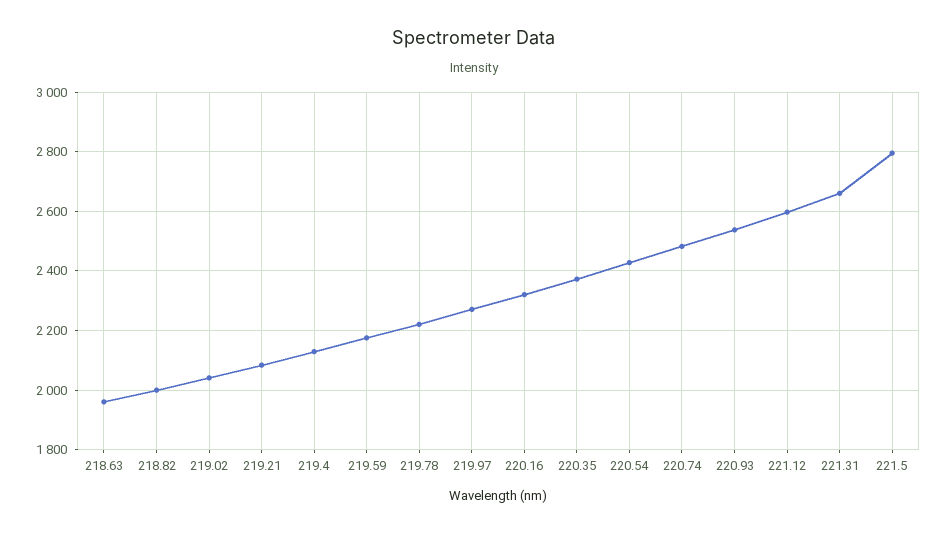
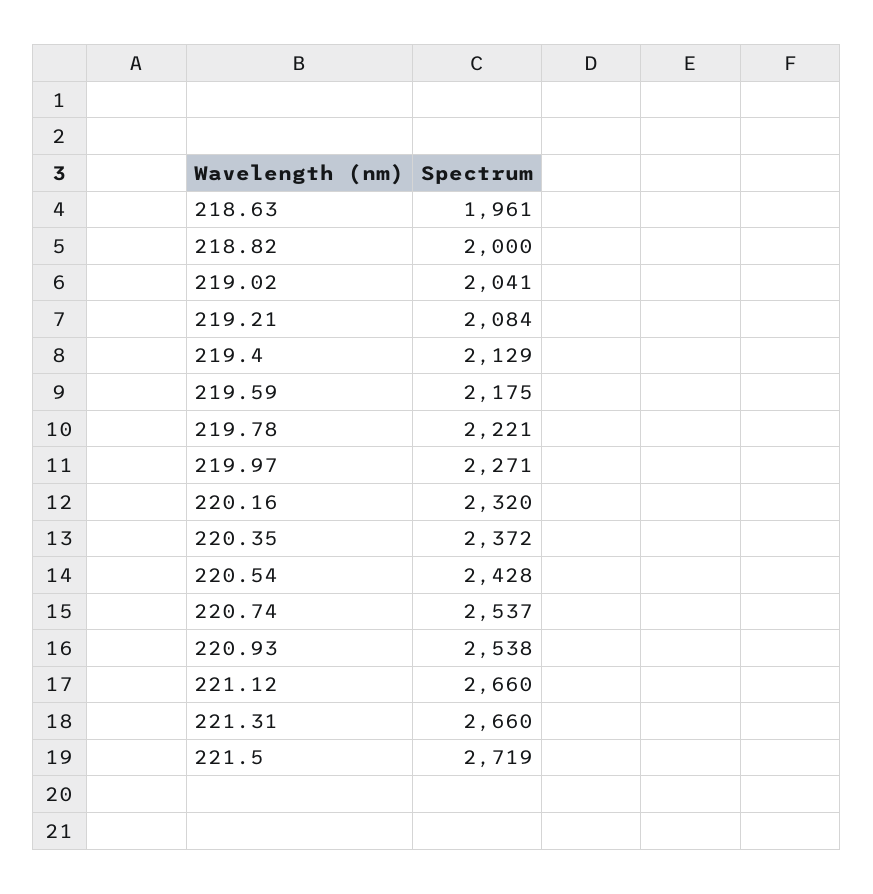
220.74: 2475 -> 2537
221.12: 2600 -> 2660
221.5: 2800 -> 2719

